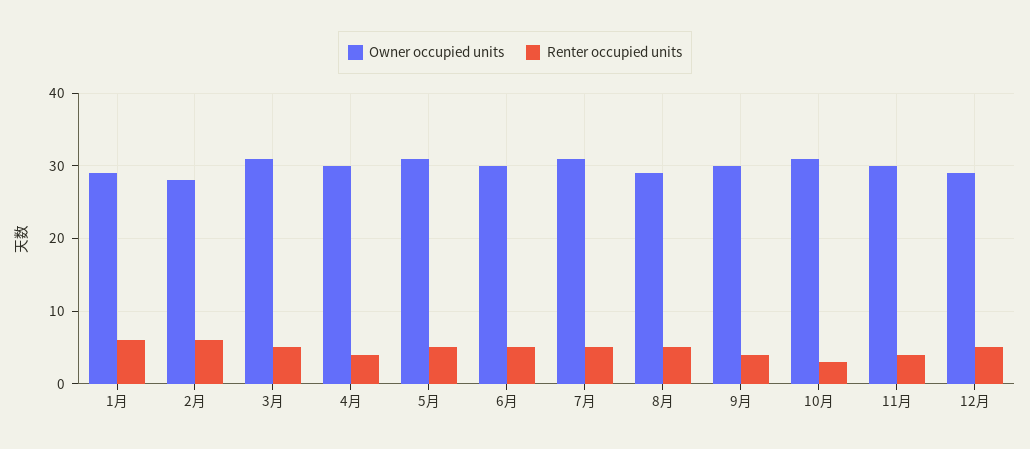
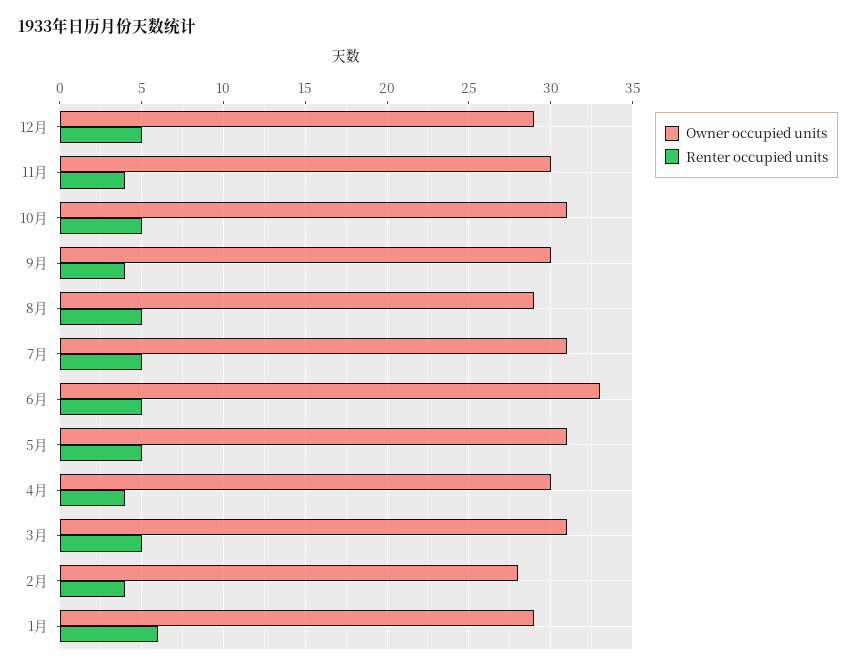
Renter occupied units, 2月: 6 -> 4
Owner occupied units, 6月: 30 -> 33
Renter occupied units, 10月: 3 -> 5

